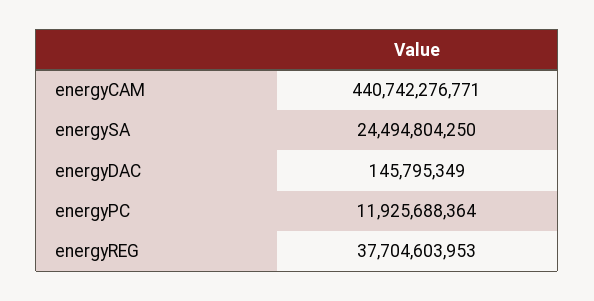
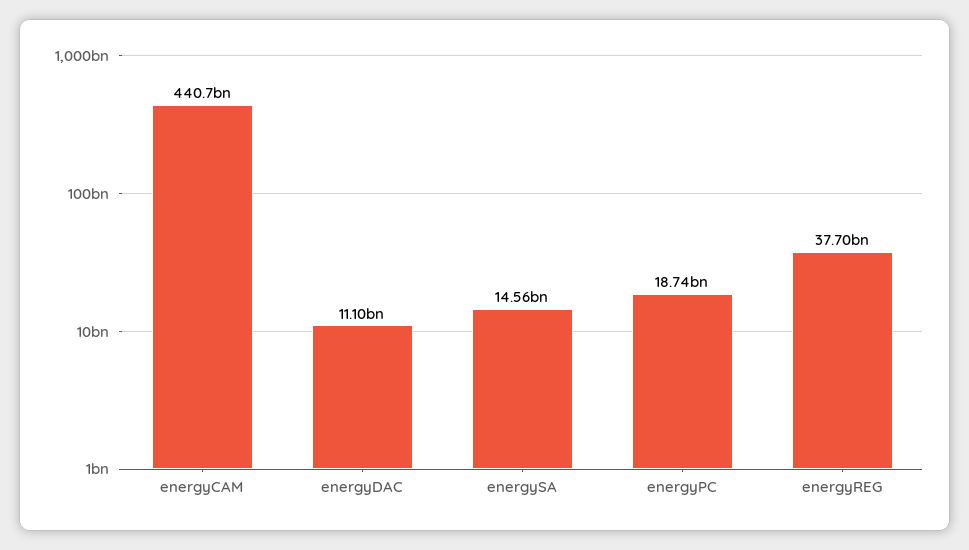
energySA: 24494804250 -> 14560000000
energyDAC: 145795349 -> 11100000000
energyPC: 11925688364 -> 18740000000

